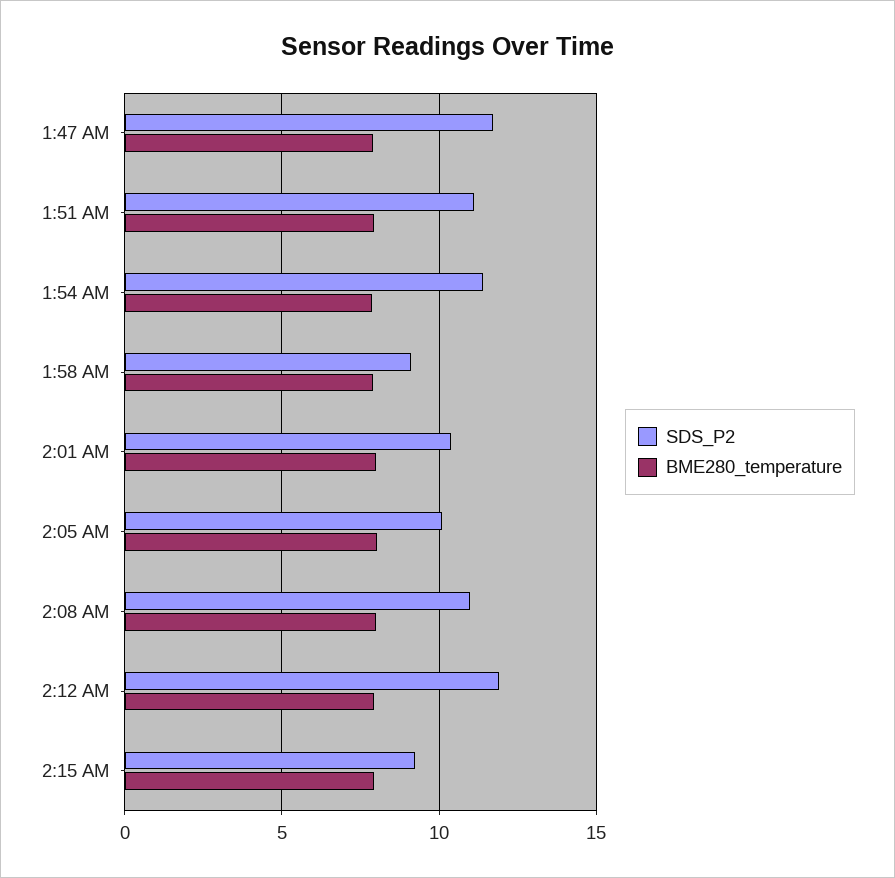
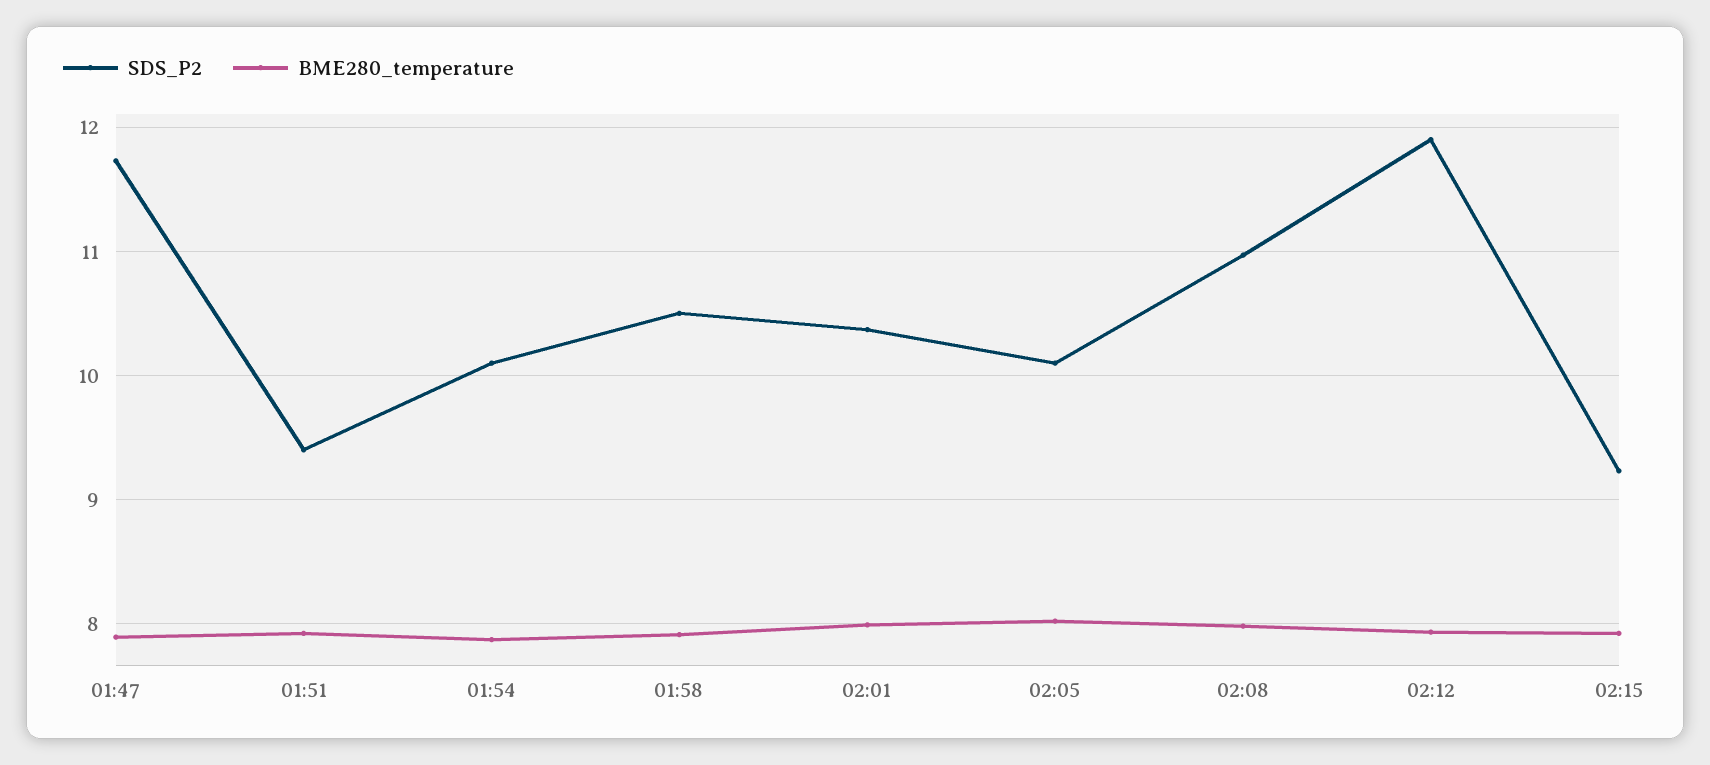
SDS_P2, 1:51 AM: 11 -> 9.4
SDS_P2, 1:54 AM: 11.5 -> 10.1
SDS_P2, 1:58 AM: 9 -> 10.5

